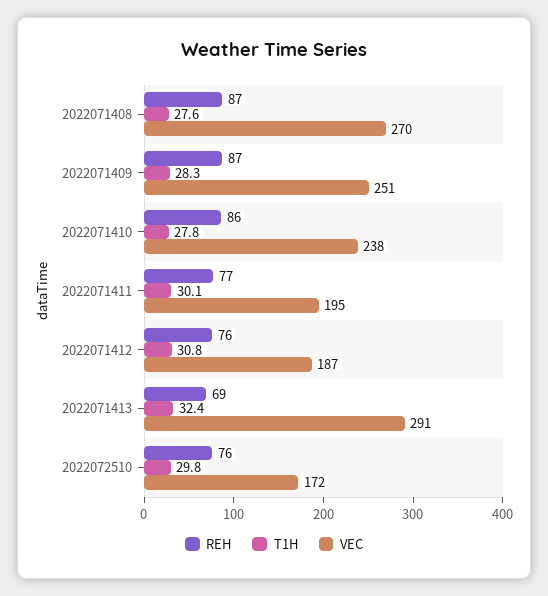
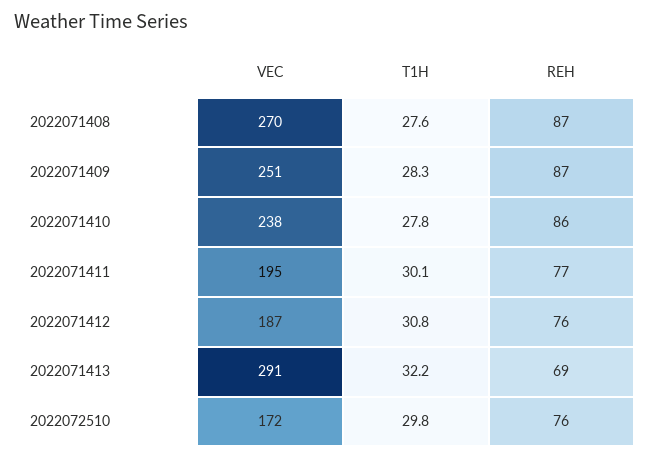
T1H, 2022071413: 32.4 -> 32.2

